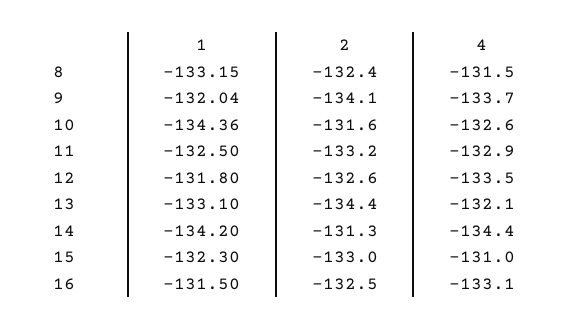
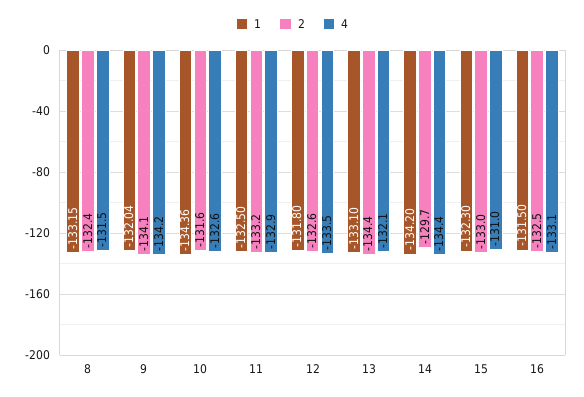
4, 9: -133.7 -> -134.2
2, 14: -131.3 -> -129.7

